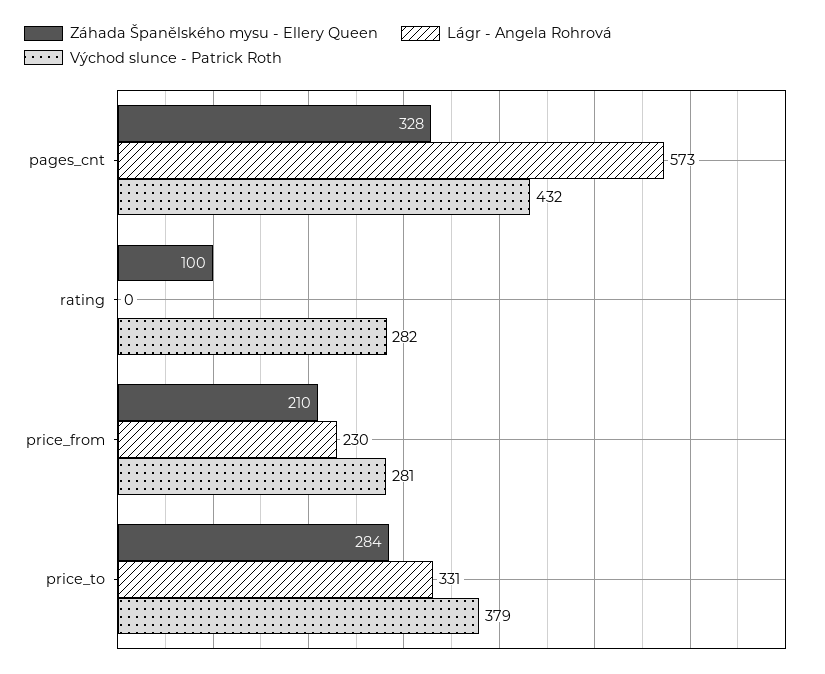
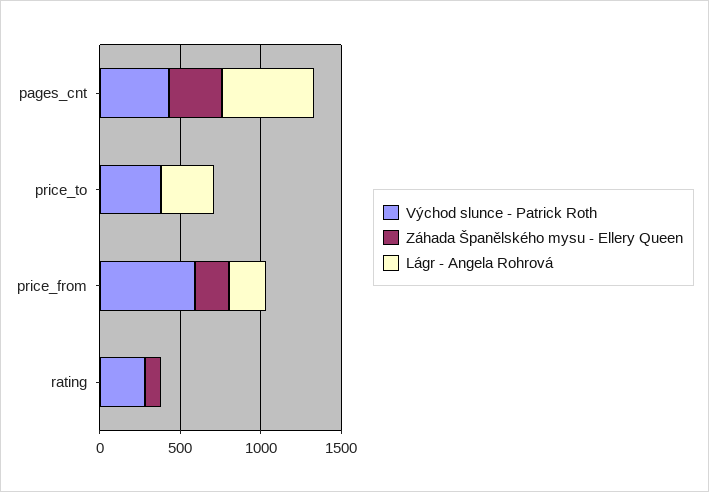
Východ slunce - Patrick Roth, price_from: 281 -> 600
Záhada Španělského mysu - Ellery Queen, price_to: 284 -> 0

